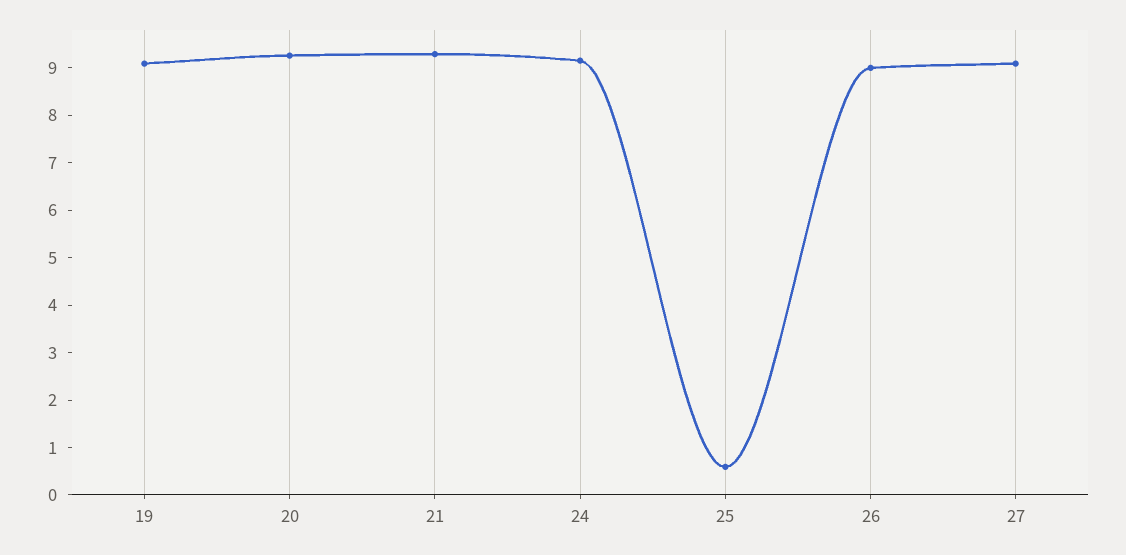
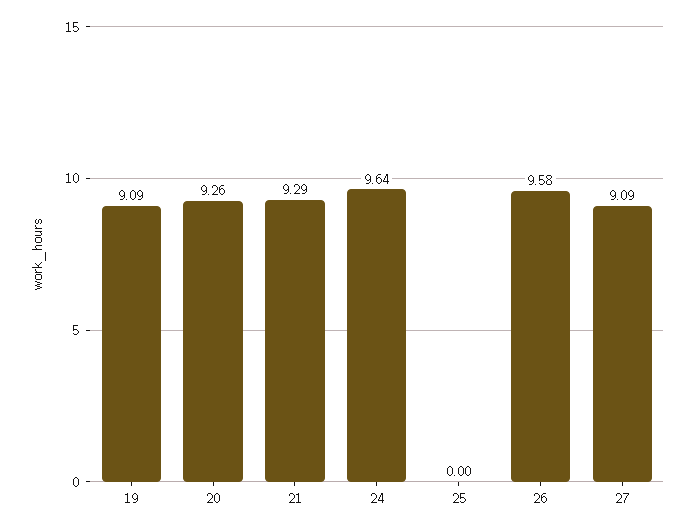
24: 9.2 -> 9.64
25: 0.6 -> 0
26: 9 -> 9.58

